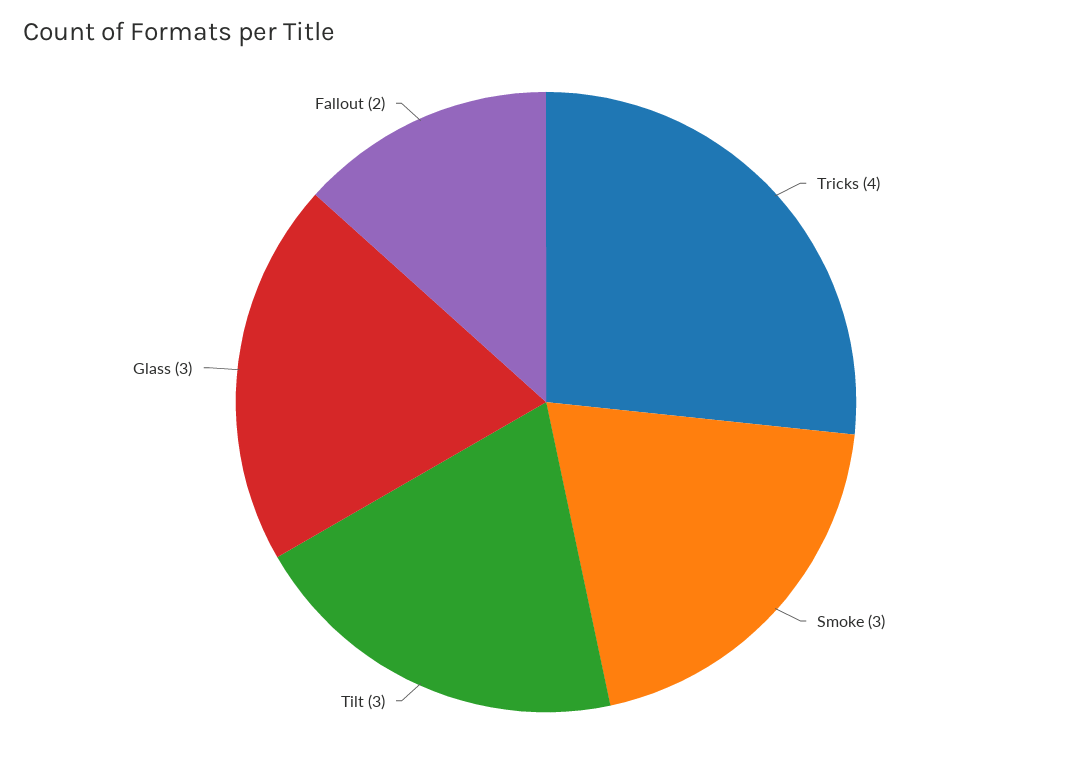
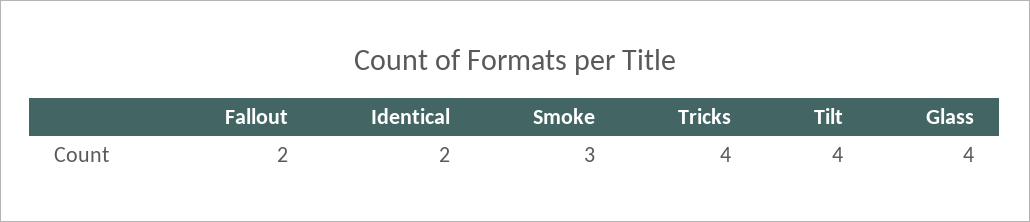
Tilt: 3 -> 4
Glass: 3 -> 4
Identical: none -> 2

